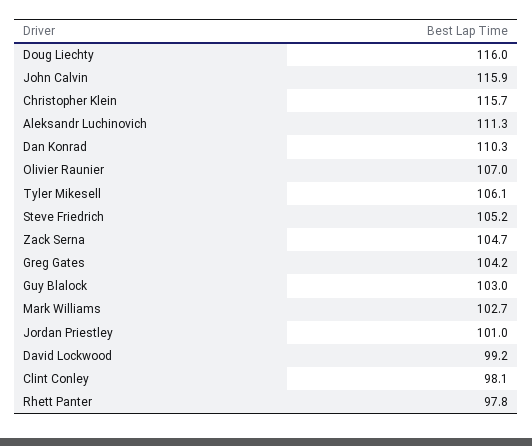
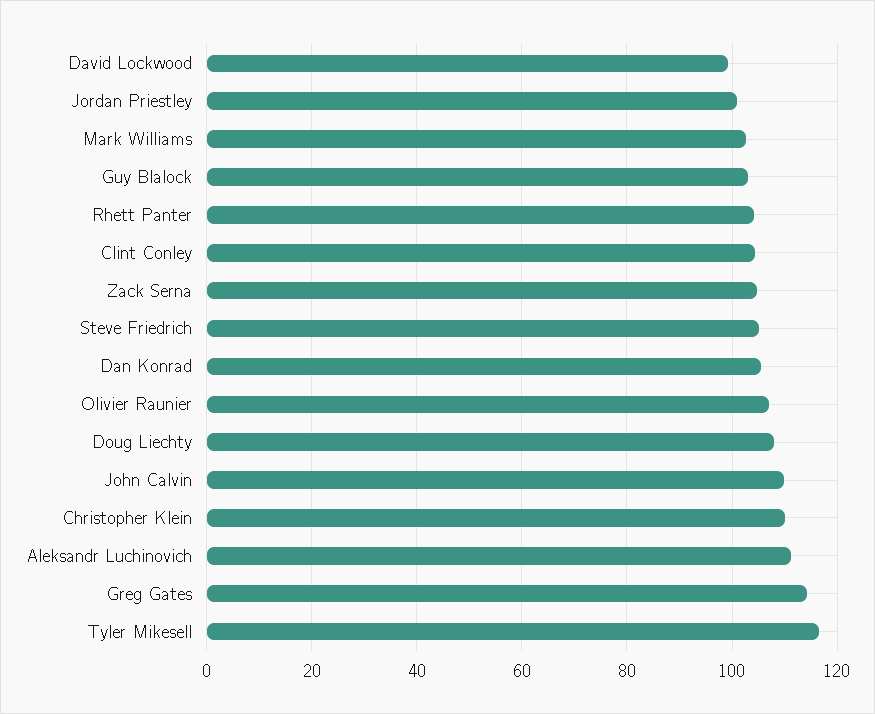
Doug Liechty: 116 -> 108
John Calvin: 115.9 -> 110
Christopher Klein: 115.7 -> 110
Dan Konrad: 110.3 -> 106
Tyler Mikesell: 106.1 -> 116
Greg Gates: 104.2 -> 114
Clint Conley: 98.1 -> 104
Rhett Panter: 97.8 -> 104

